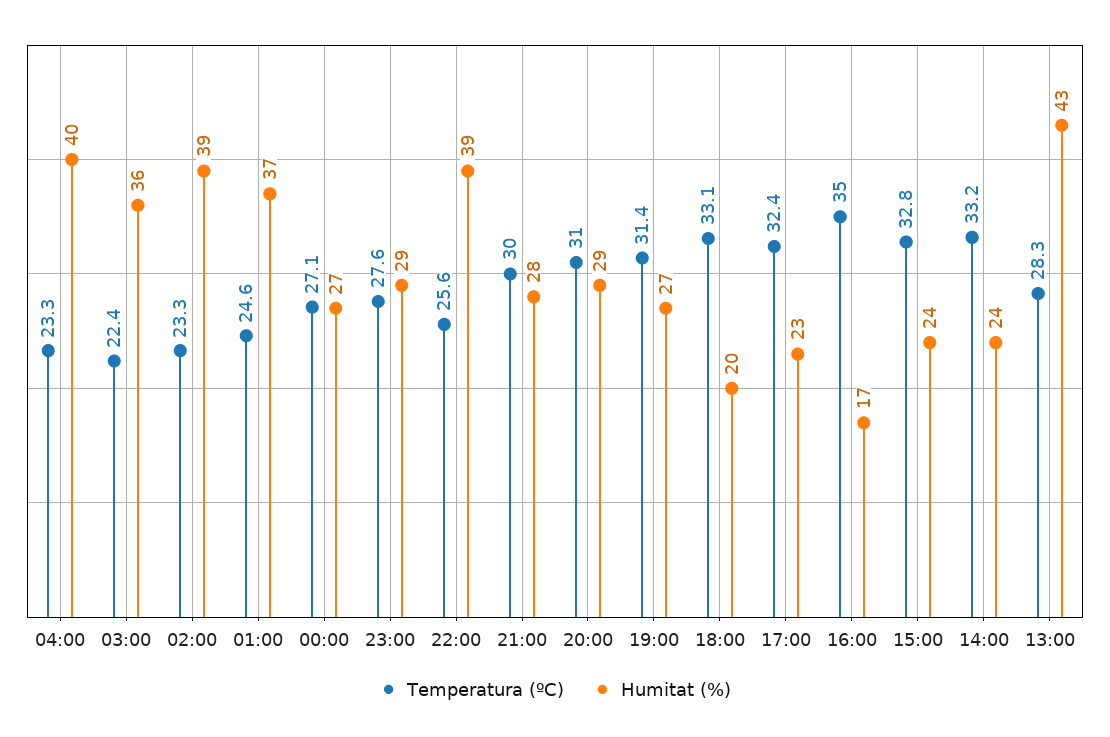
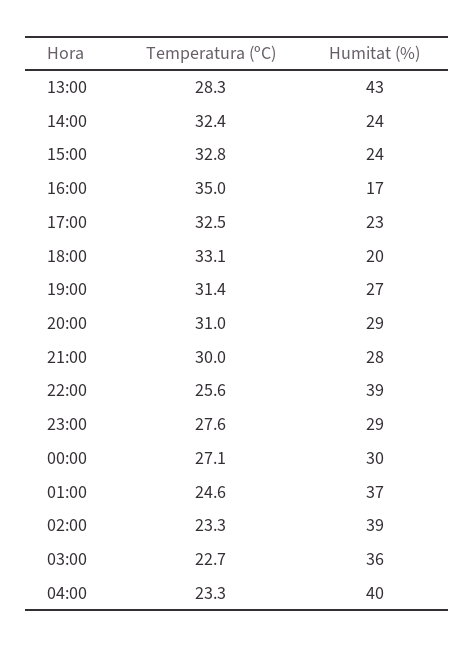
Temperatura (ºC), 03:00: 22.4 -> 22.7
Humitat (%), 00:00: 27 -> 30
Temperatura (ºC), 17:00: 32.4 -> 32.5
Temperatura (ºC), 14:00: 33.2 -> 32.4

